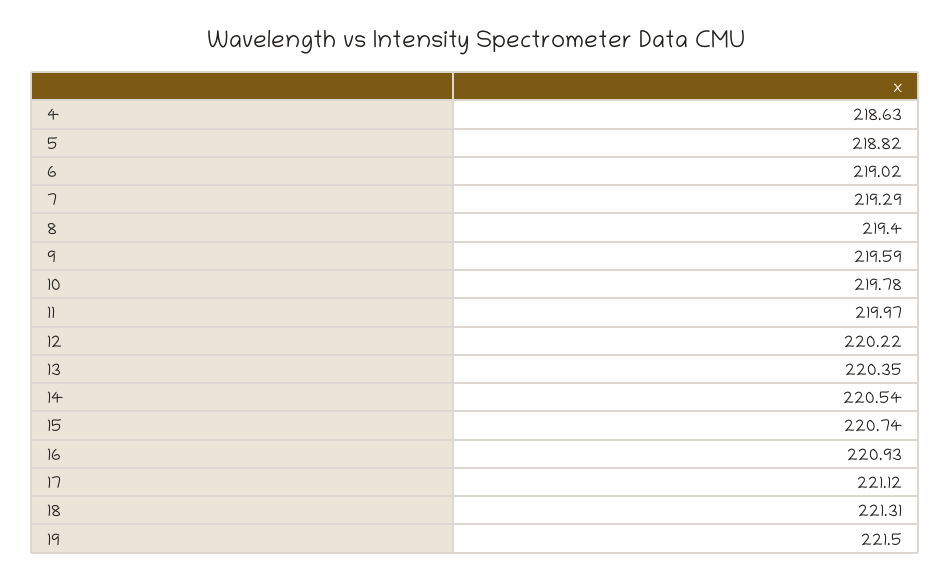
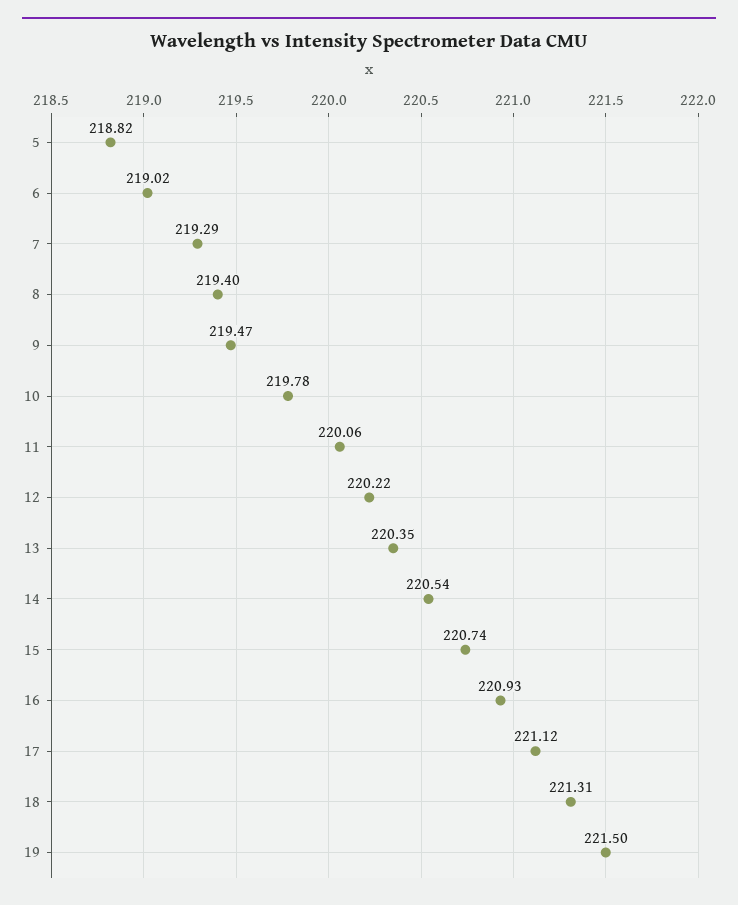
4: 218.63 -> none
9: 219.59 -> 219.47
11: 219.97 -> 220.06

